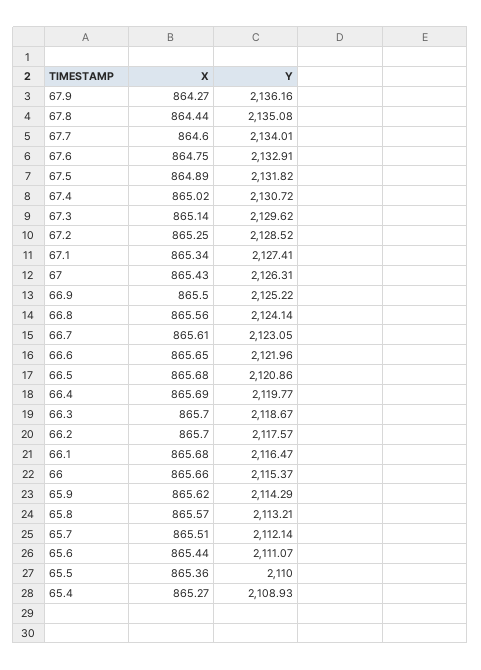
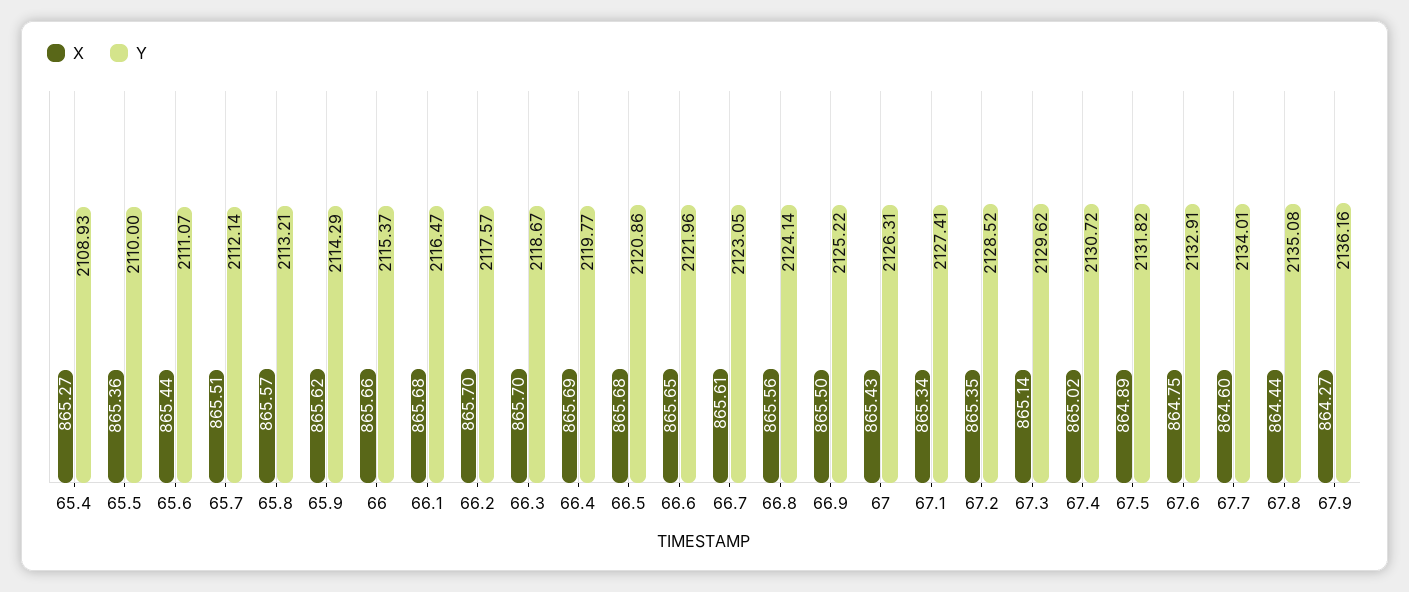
X, 67.2: 865.25 -> 865.35

